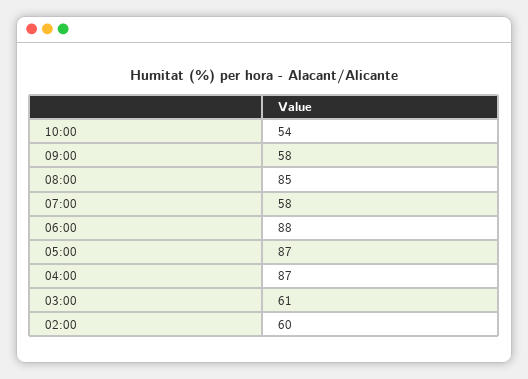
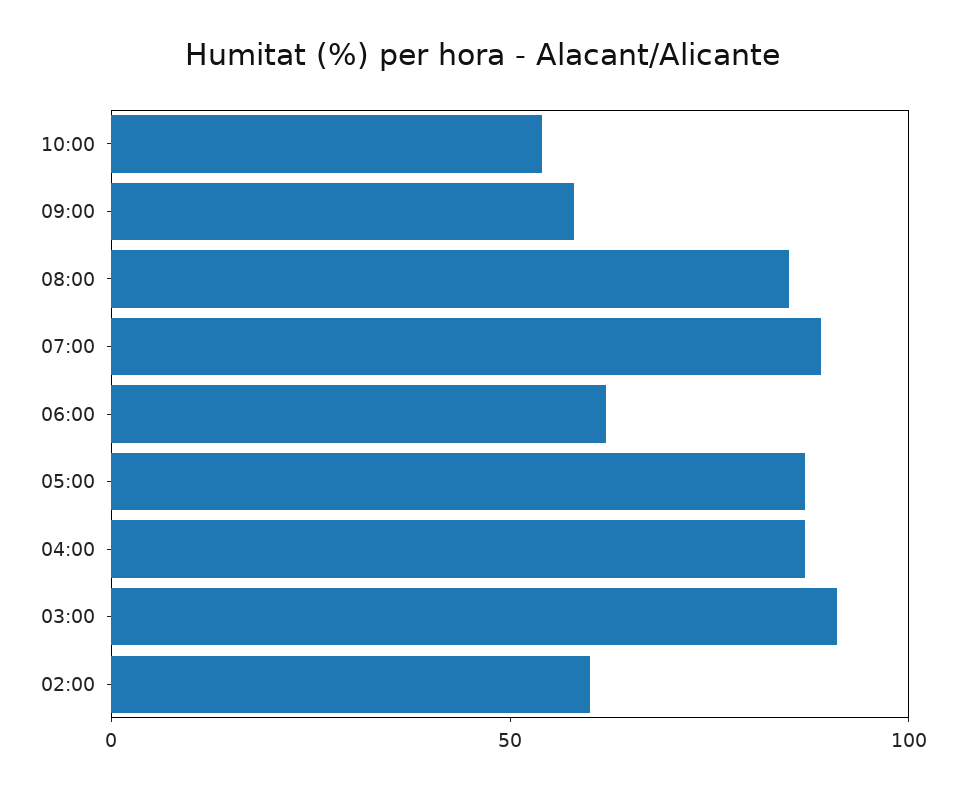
07:00: 58 -> 90
06:00: 88 -> 60
03:00: 61 -> 90

